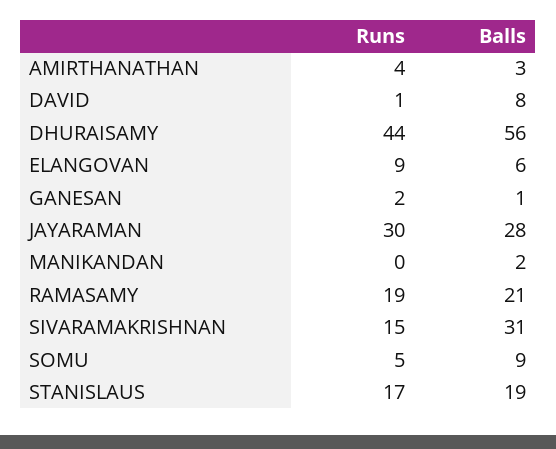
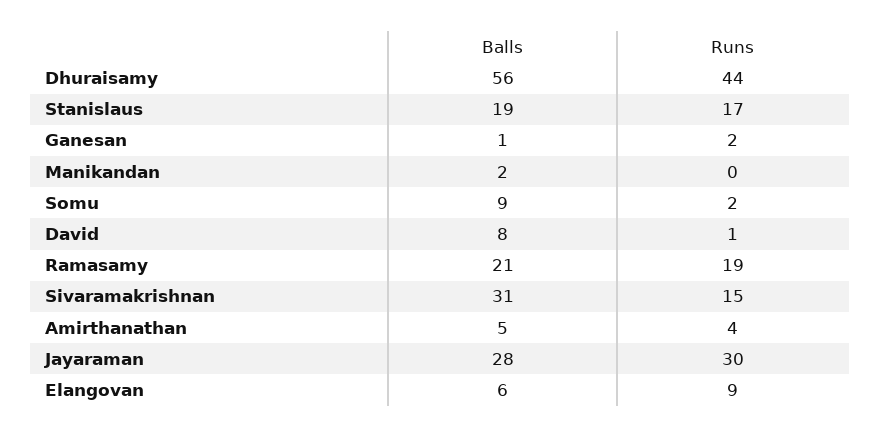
Balls, AMIRTHANATHAN: 3 -> 5
Runs, SOMU: 5 -> 2

